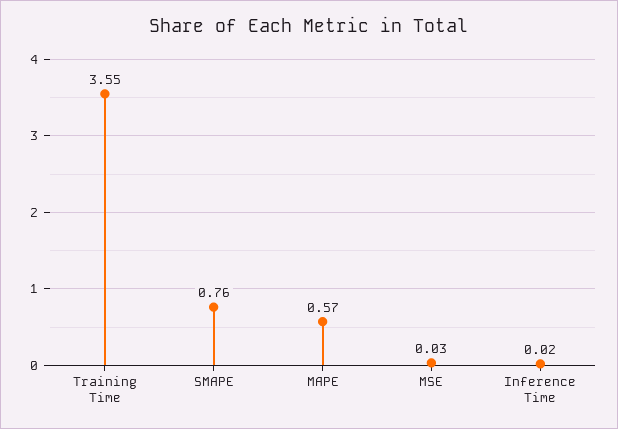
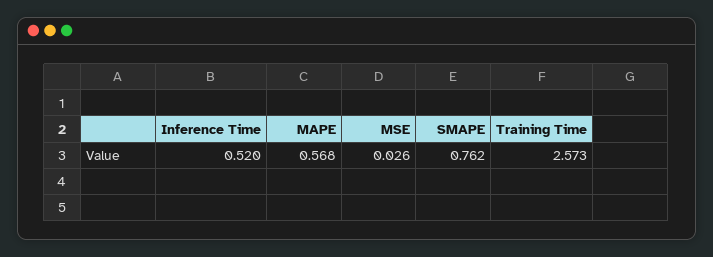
Training Time: 3.55 -> 2.573
Inference Time: 0.02 -> 0.52

